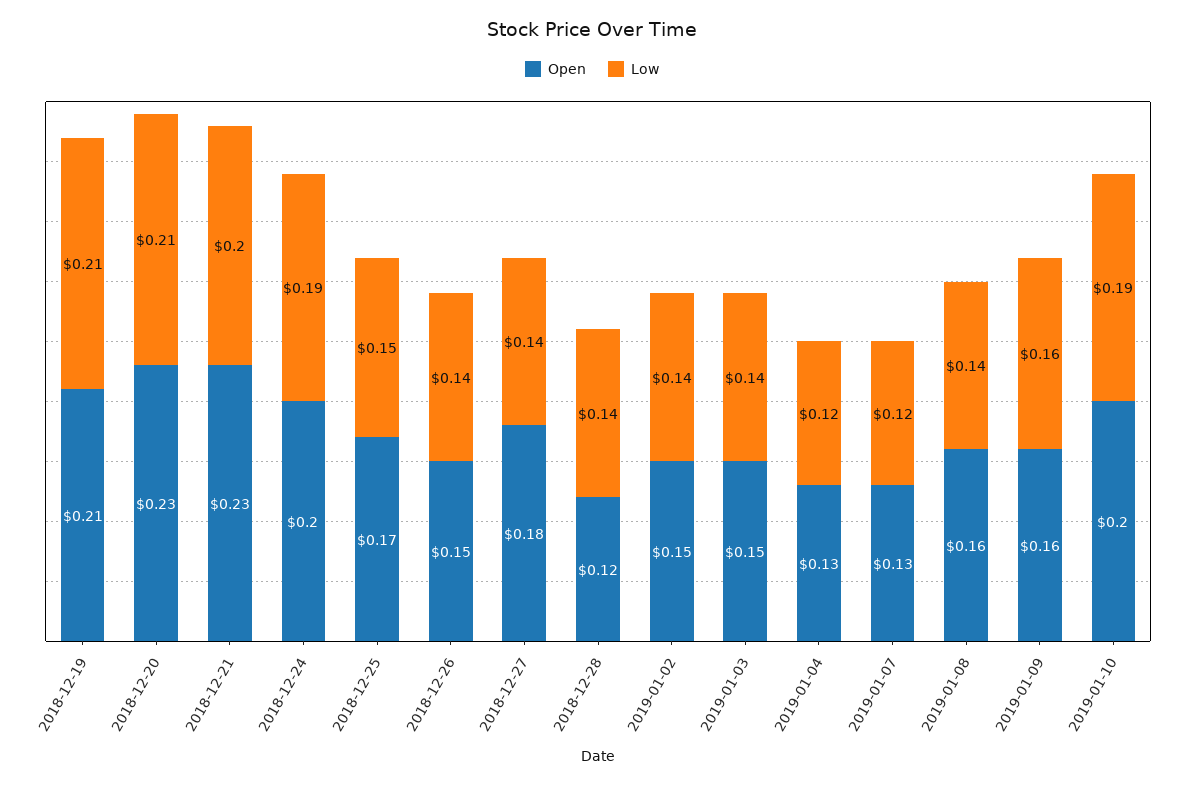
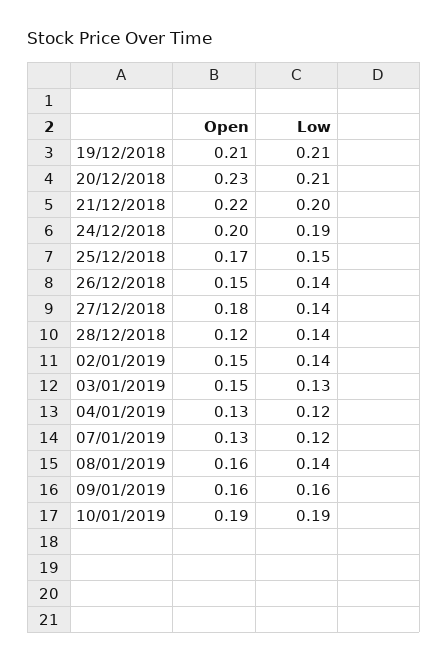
Open, 2018-12-21: 0.23 -> 0.22
Low, 2019-01-03: 0.14 -> 0.13
Open, 2019-01-10: 0.2 -> 0.19

